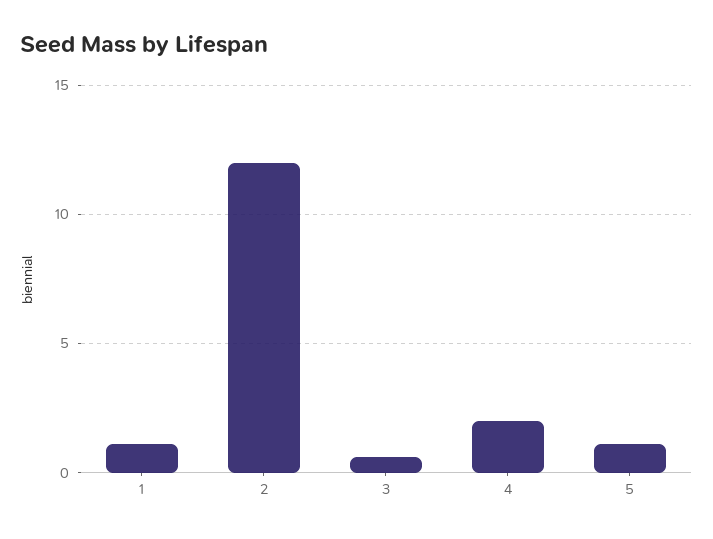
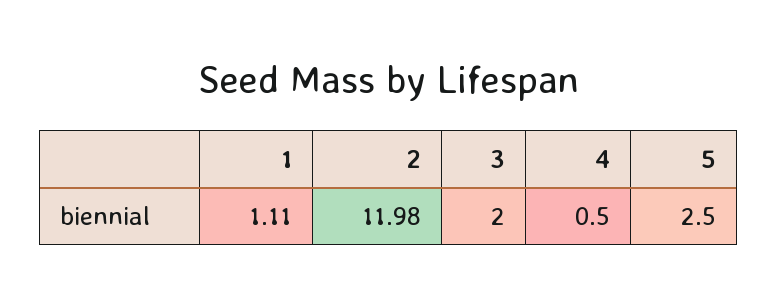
3: 0.5 -> 2
4: 2 -> 0.5
5: 1 -> 2.5

